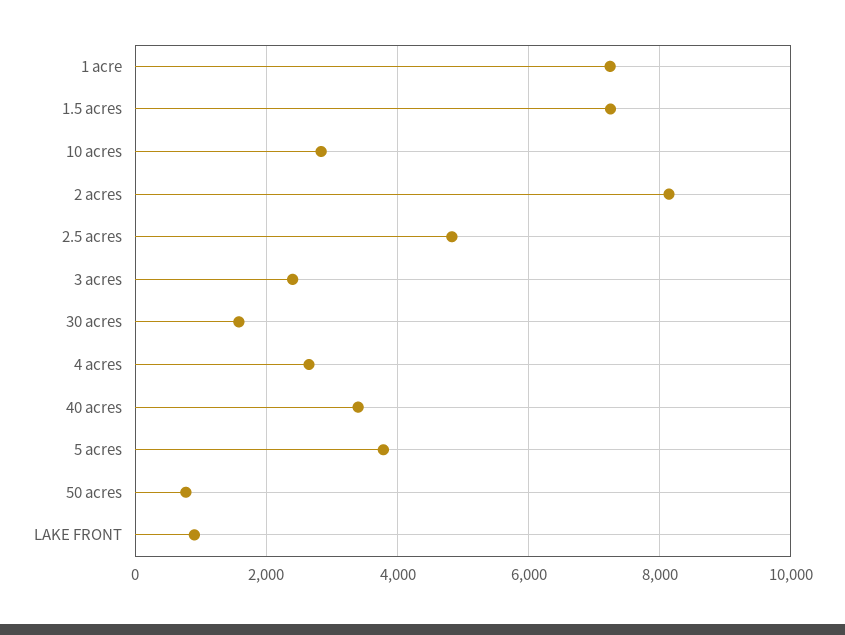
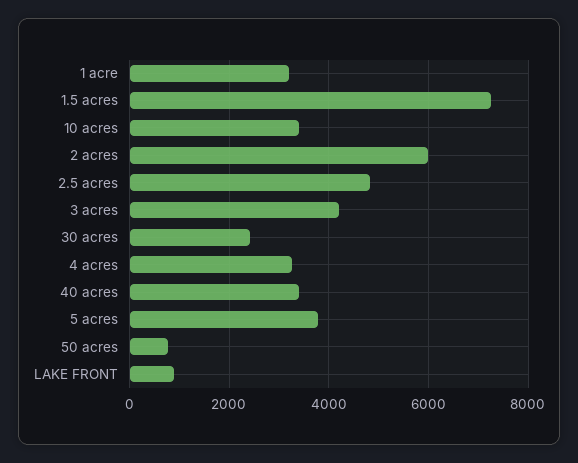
1 acre: 7200 -> 3200
10 acres: 2800 -> 3400
2 acres: 8200 -> 6000
3 acres: 2400 -> 4200
30 acres: 1600 -> 2400
4 acres: 2600 -> 3200

